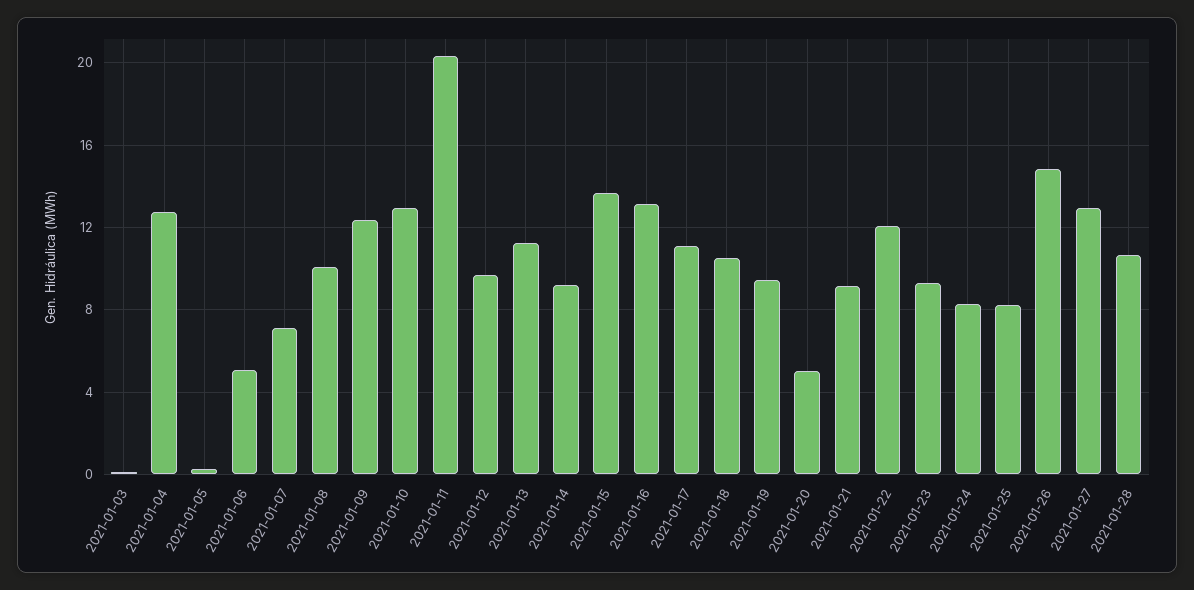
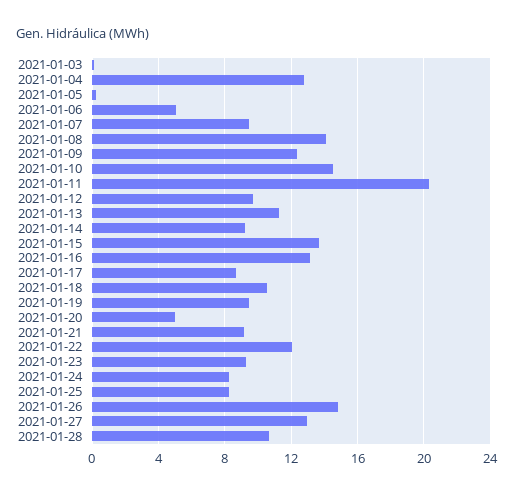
2021-01-07: 7 -> 9.5
2021-01-08: 10 -> 14
2021-01-10: 13 -> 14.5
2021-01-17: 11 -> 8.5

